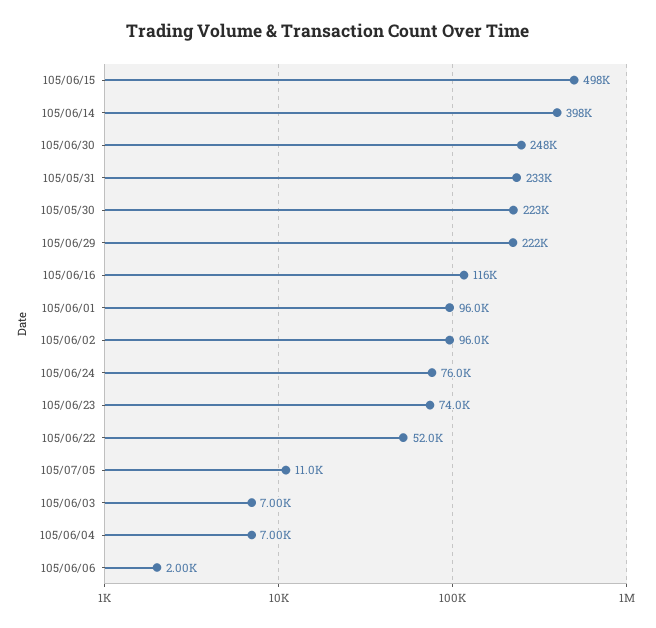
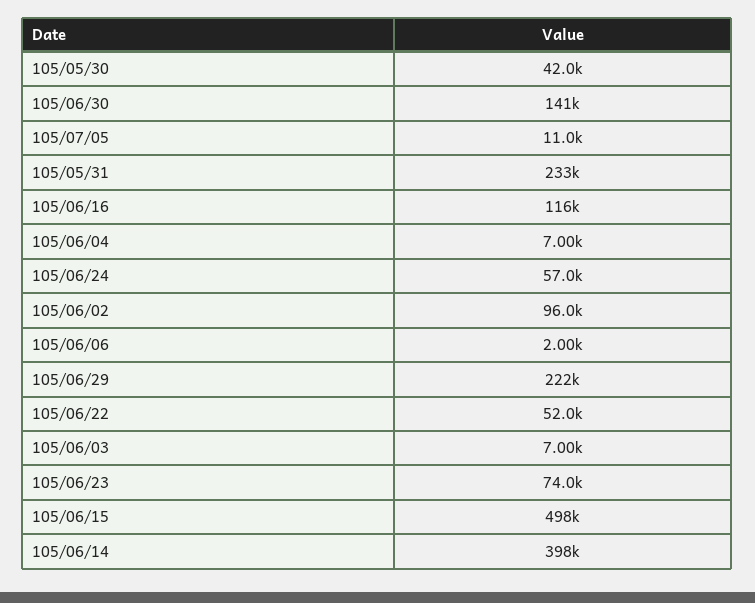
105/06/30: 248000 -> 141000
105/05/30: 223000 -> 42000
105/06/01: 96000 -> none
105/06/24: 76000 -> 57000

